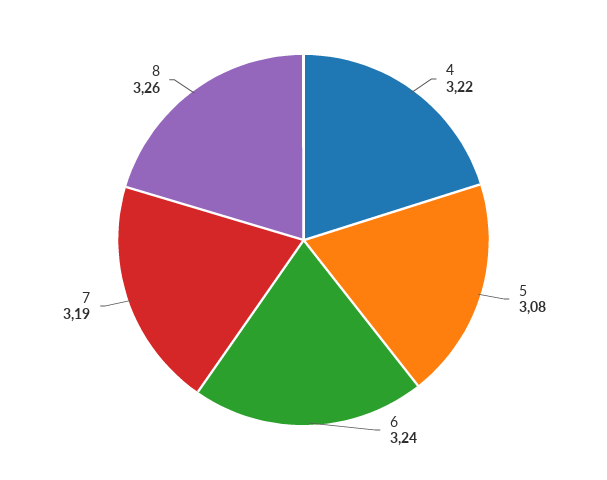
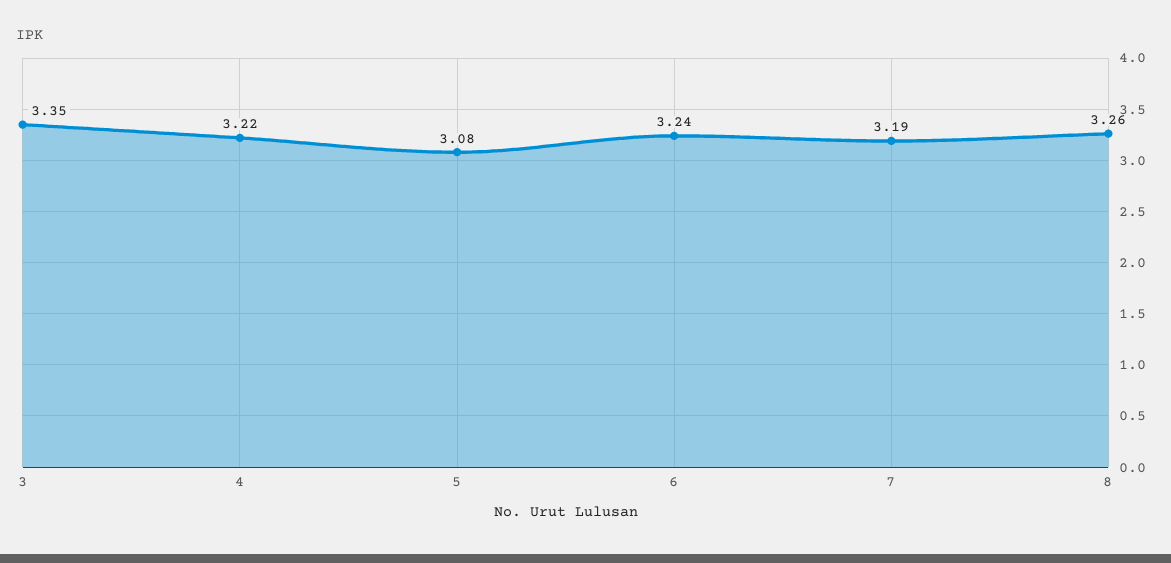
3: none -> 3.35

